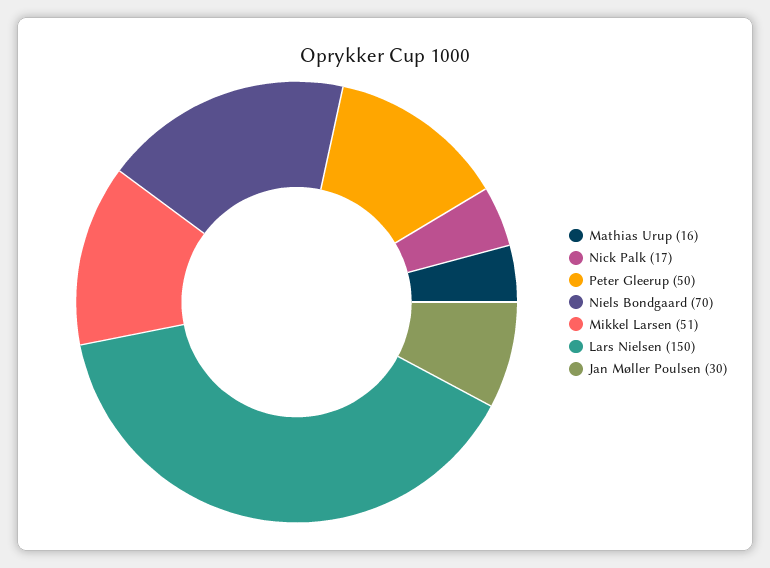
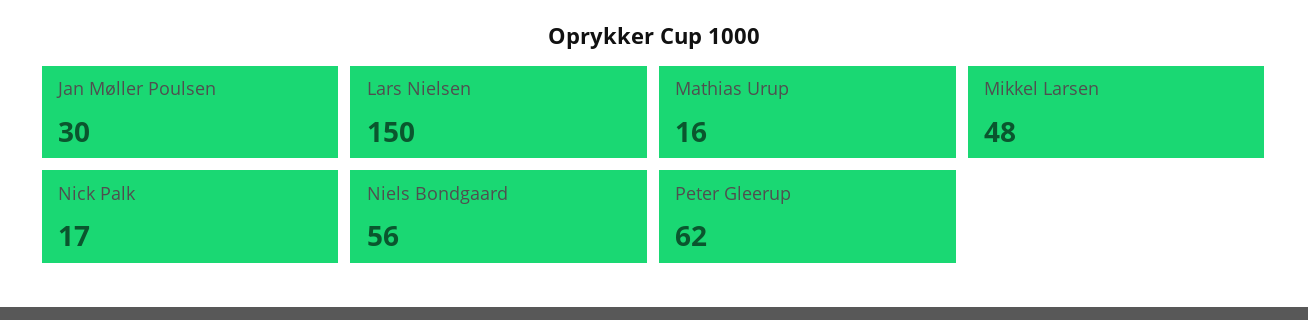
Peter Gleerup: 50 -> 62
Niels Bondgaard: 70 -> 56
Mikkel Larsen: 51 -> 48

